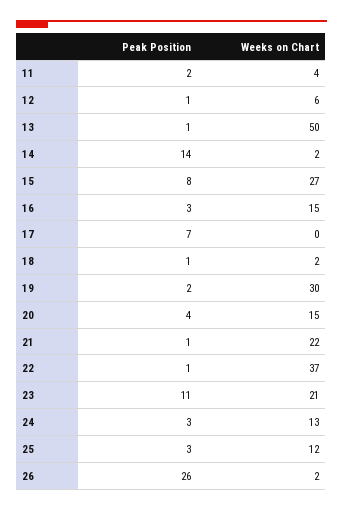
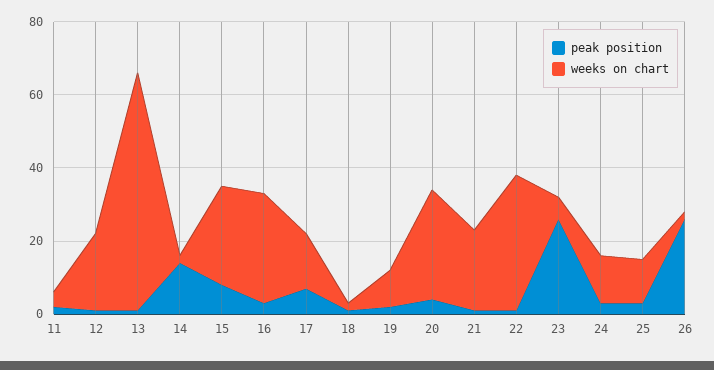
Weeks on Chart, 12: 6 -> 20
Weeks on Chart, 13: 50 -> 65
Weeks on Chart, 16: 15 -> 30
Weeks on Chart, 17: 0 -> 15
Weeks on Chart, 19: 30 -> 10
Weeks on Chart, 20: 15 -> 30
Peak Position, 23: 11 -> 25
Weeks on Chart, 23: 21 -> 5

